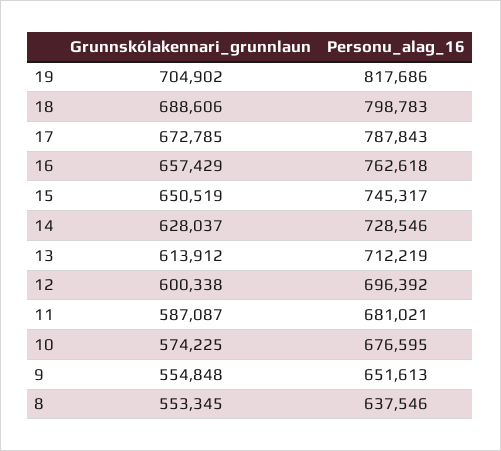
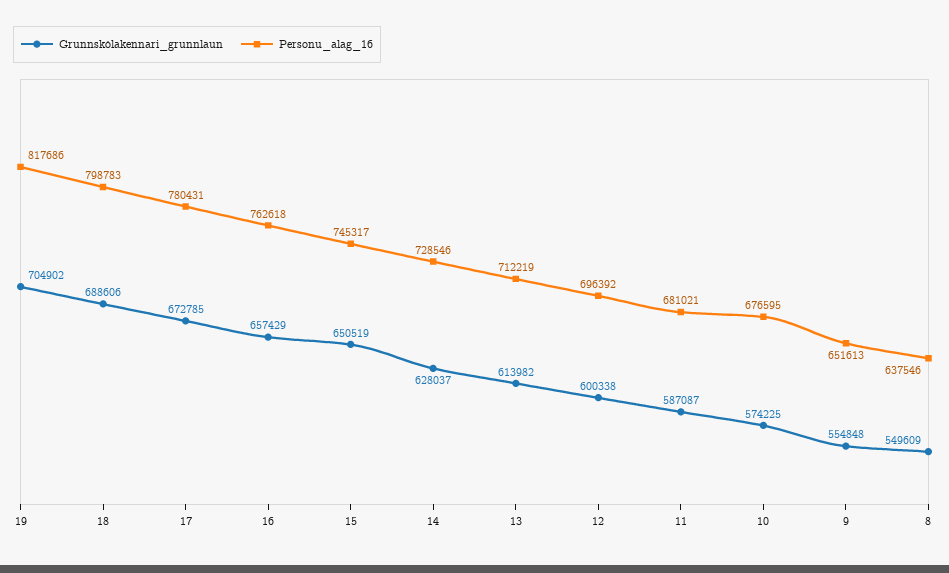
Personu_alag_16, 17: 787843 -> 780431
Grunnskólakennari_grunnlaun, 13: 613912 -> 613982
Grunnskólakennari_grunnlaun, 8: 553345 -> 549609

